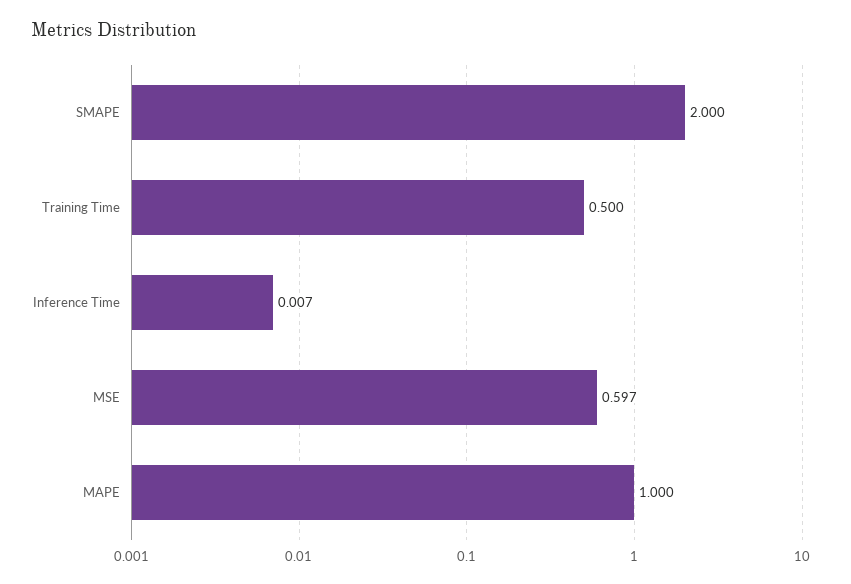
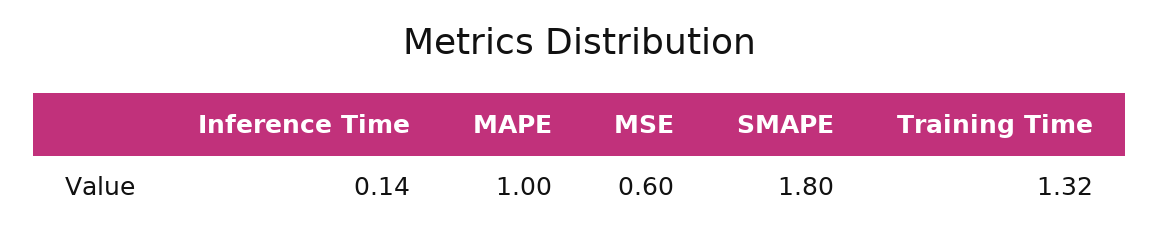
SMAPE: 2 -> 1.8
Training Time: 0.5 -> 1.32
Inference Time: 0.007 -> 0.14

